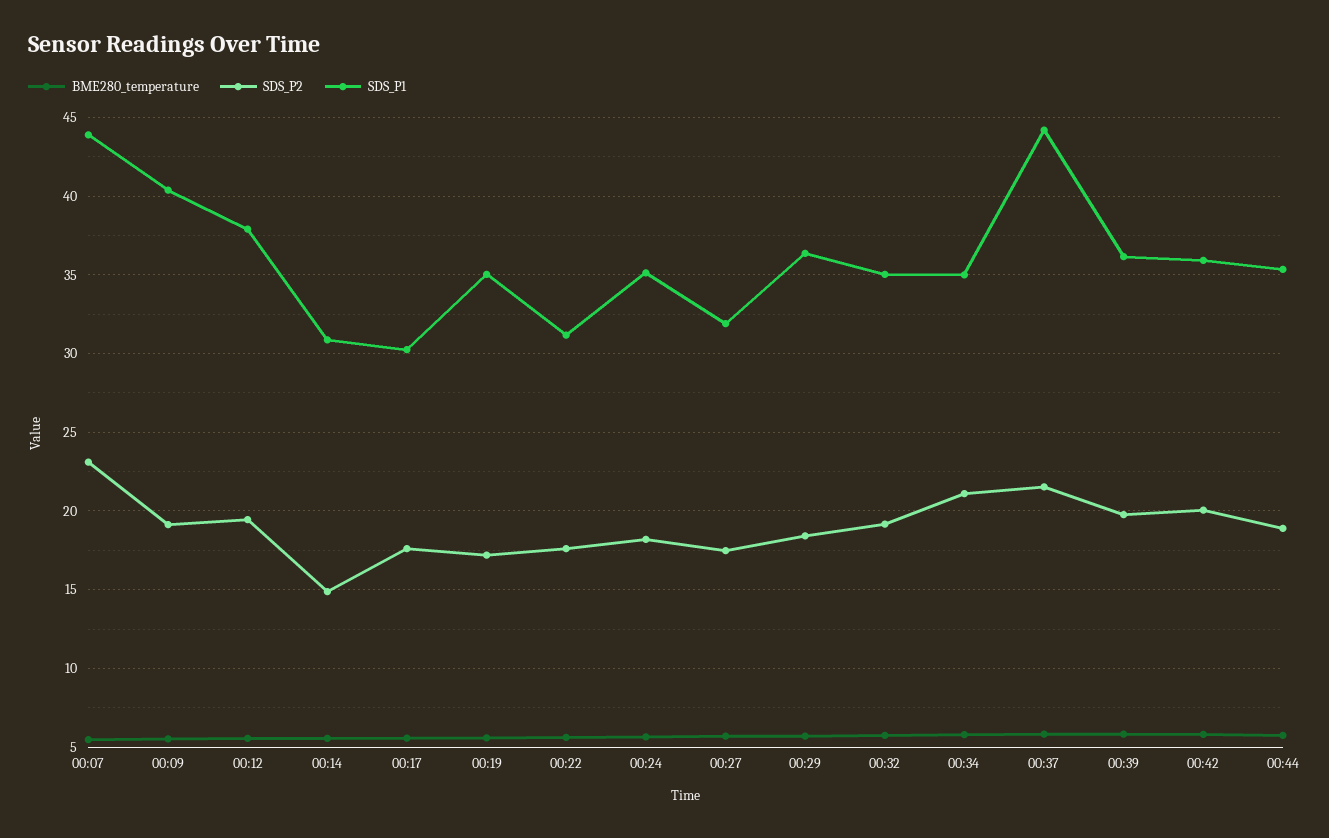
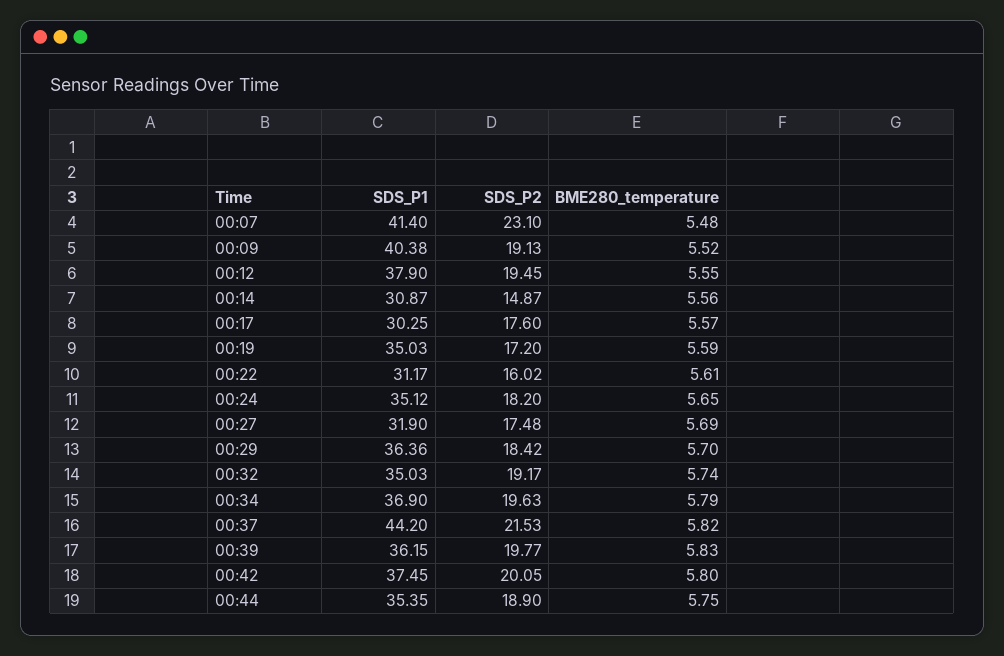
SDS_P1, 00:07: 44 -> 41.4
SDS_P2, 00:22: 17.5 -> 16.02
SDS_P2, 00:34: 21 -> 19.63
SDS_P1, 00:34: 35 -> 36.9
SDS_P1, 00:42: 36 -> 37.45

